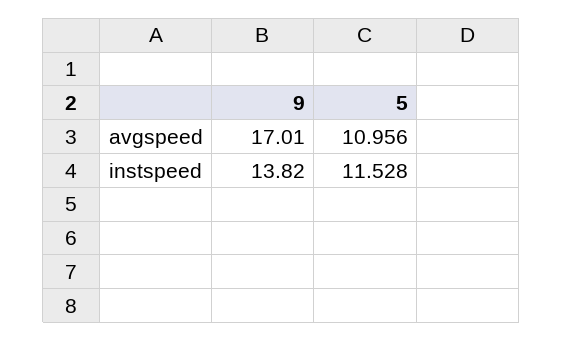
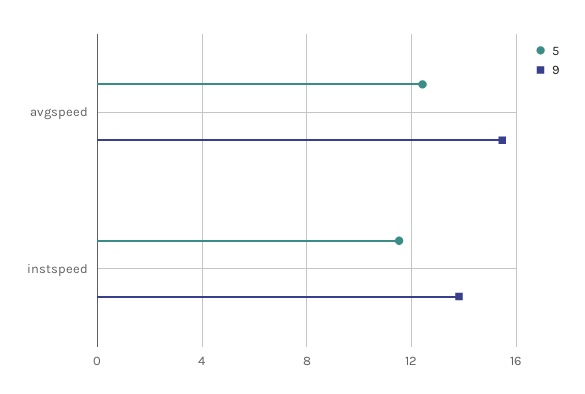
9, avgspeed: 17.01 -> 15.5
5, avgspeed: 10.956 -> 12.5

